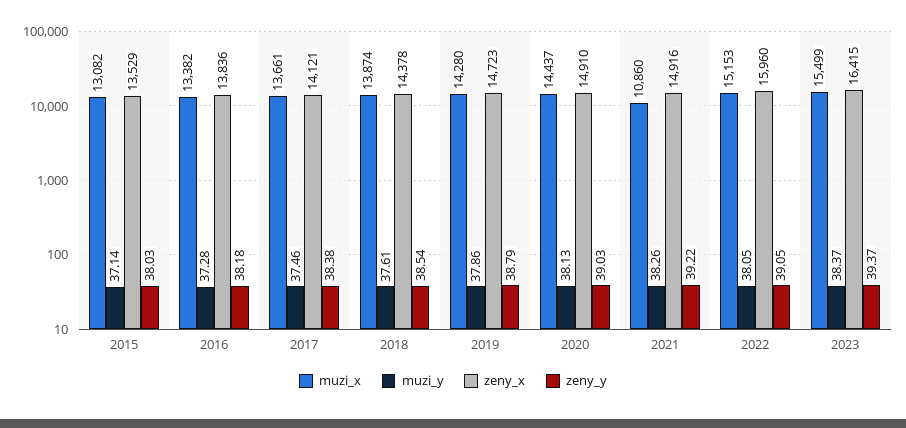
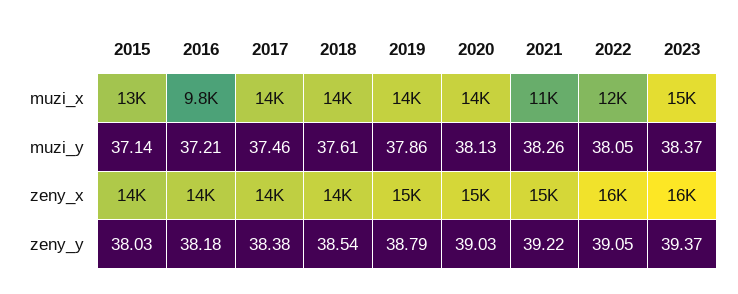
muzi_x, 2016: 13382 -> 9800
muzi_y, 2016: 37.28 -> 37.21
muzi_x, 2022: 15153 -> 12000

